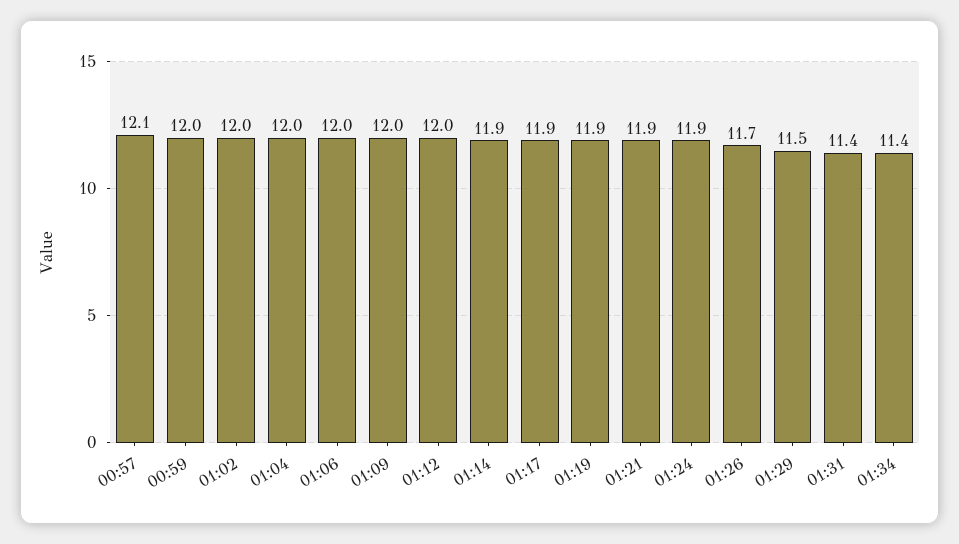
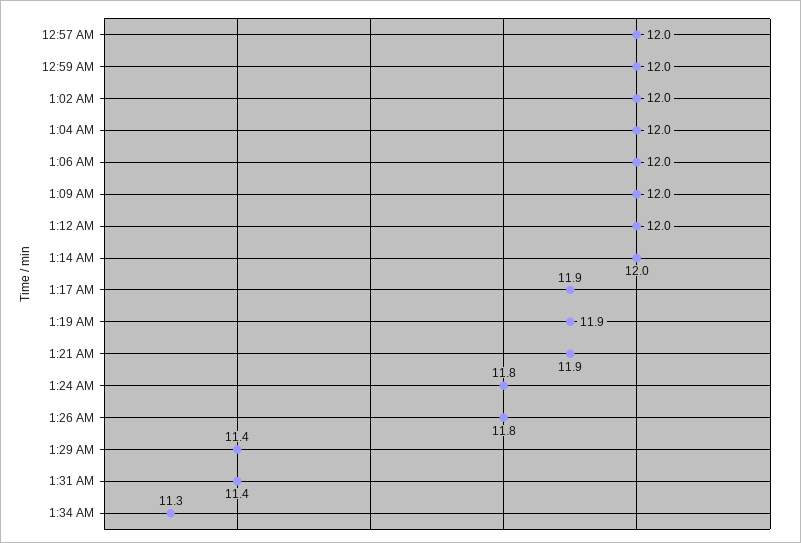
00:57: 12.1 -> 12
01:14: 11.9 -> 12
01:24: 11.9 -> 11.8
01:26: 11.7 -> 11.8
01:29: 11.5 -> 11.4
01:34: 11.4 -> 11.3

